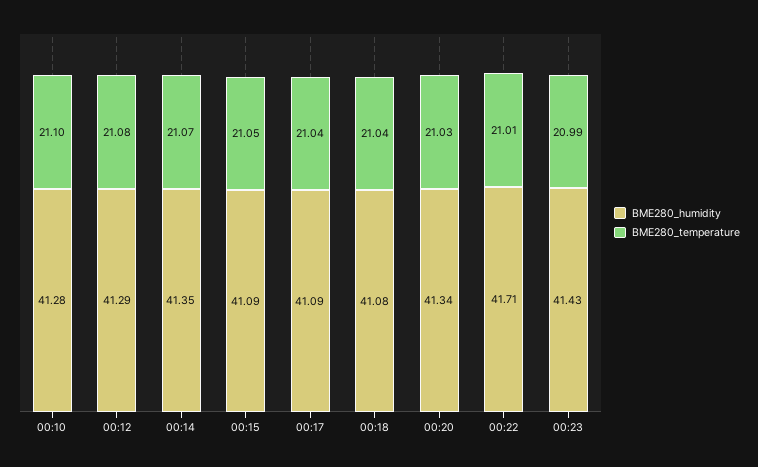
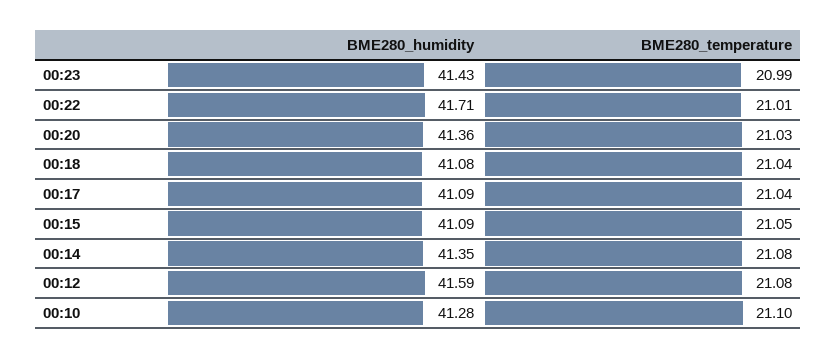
BME280_humidity, 00:12: 41.29 -> 41.59
BME280_temperature, 00:14: 21.07 -> 21.08
BME280_humidity, 00:20: 41.34 -> 41.36

